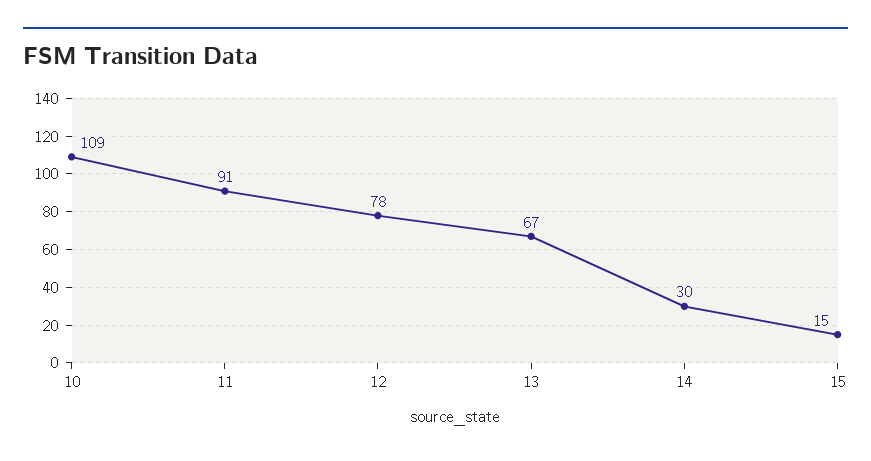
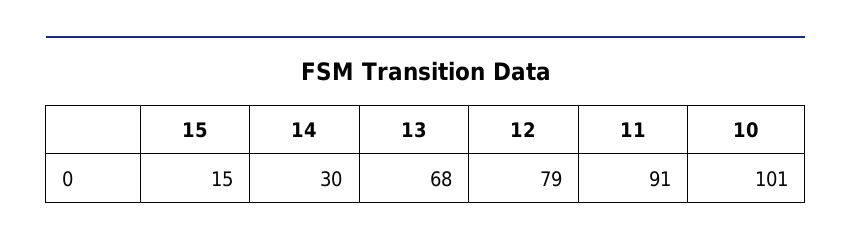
10: 109 -> 101
12: 78 -> 79
13: 67 -> 68

